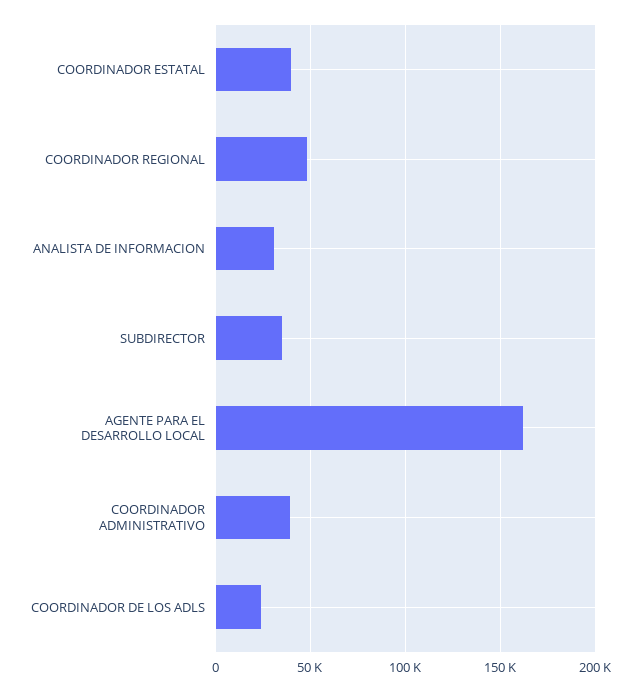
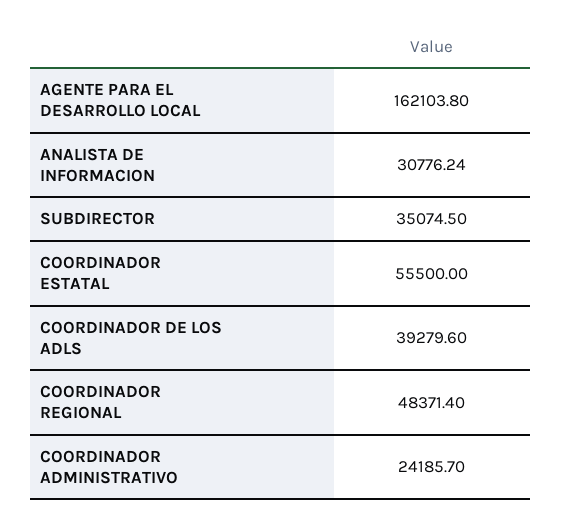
COORDINADOR ESTATAL: 40000 -> 55500
COORDINADOR ADMINISTRATIVO: 40000 -> 24185.7
COORDINADOR DE LOS ADLS: 25000 -> 39279.6

